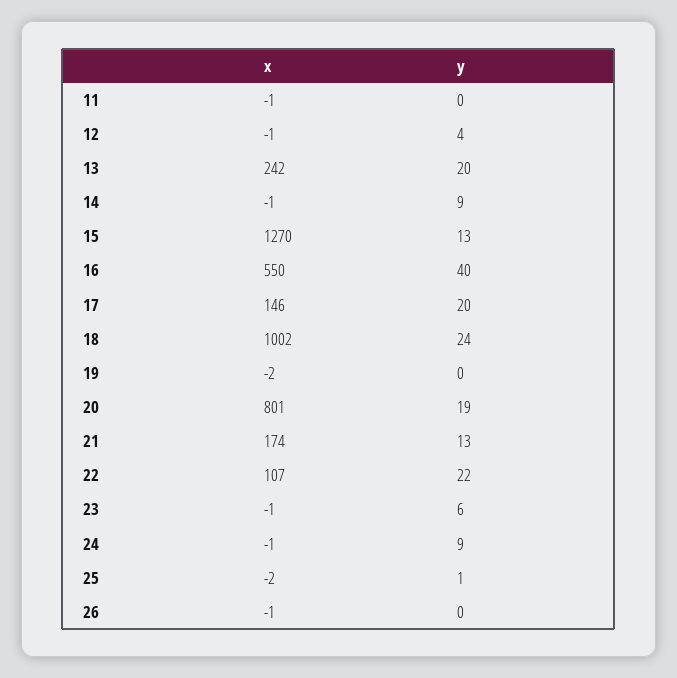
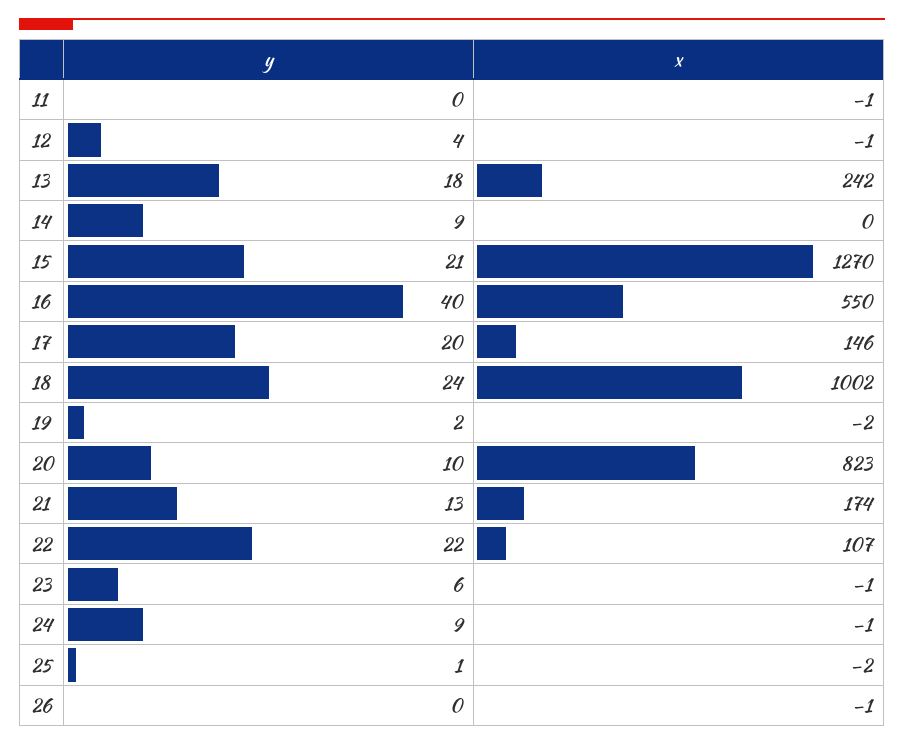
y, 13: 20 -> 18
x, 14: -1 -> 0
y, 15: 13 -> 21
y, 19: 0 -> 2
x, 20: 801 -> 823
y, 20: 19 -> 10

